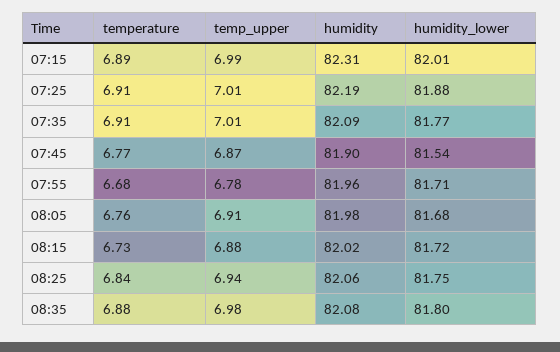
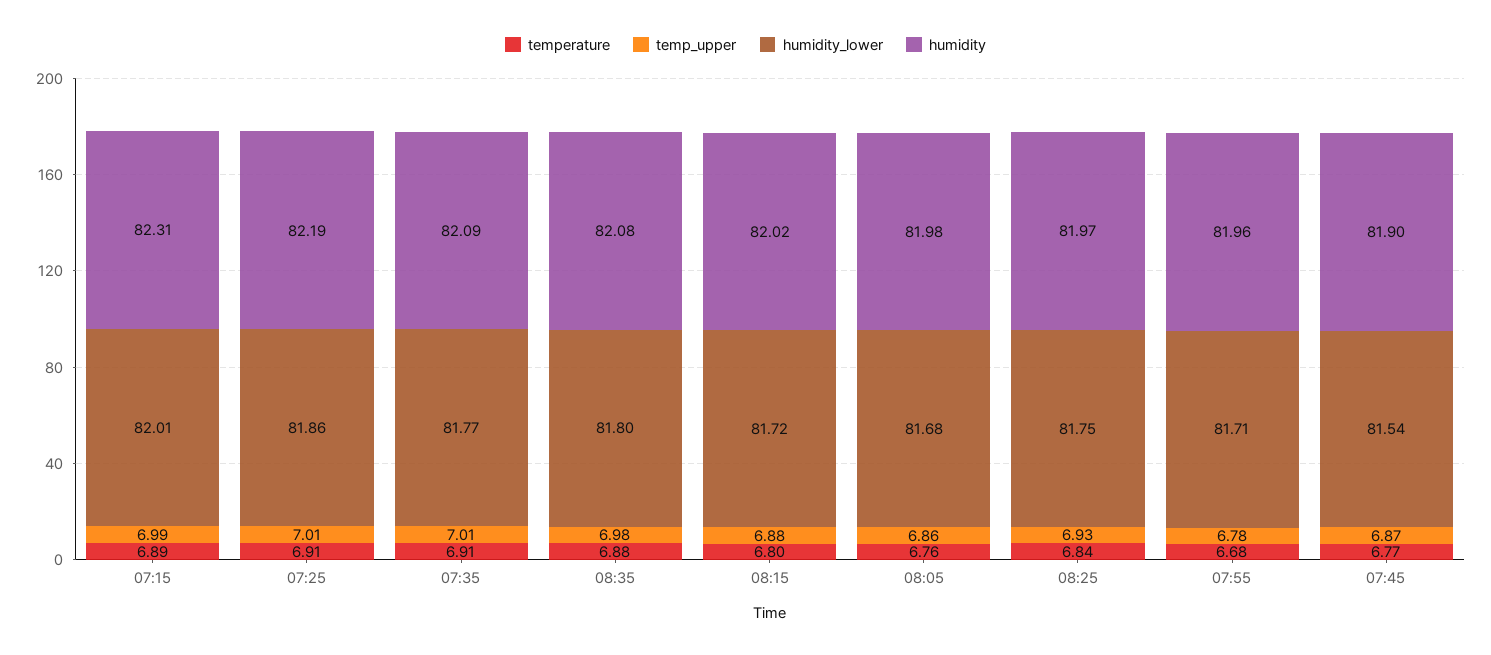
humidity_lower, 07:25: 81.88 -> 81.86
temp_upper, 08:05: 6.91 -> 6.86
temperature, 08:15: 6.73 -> 6.8
temp_upper, 08:25: 6.94 -> 6.93
humidity, 08:25: 82.06 -> 81.97

